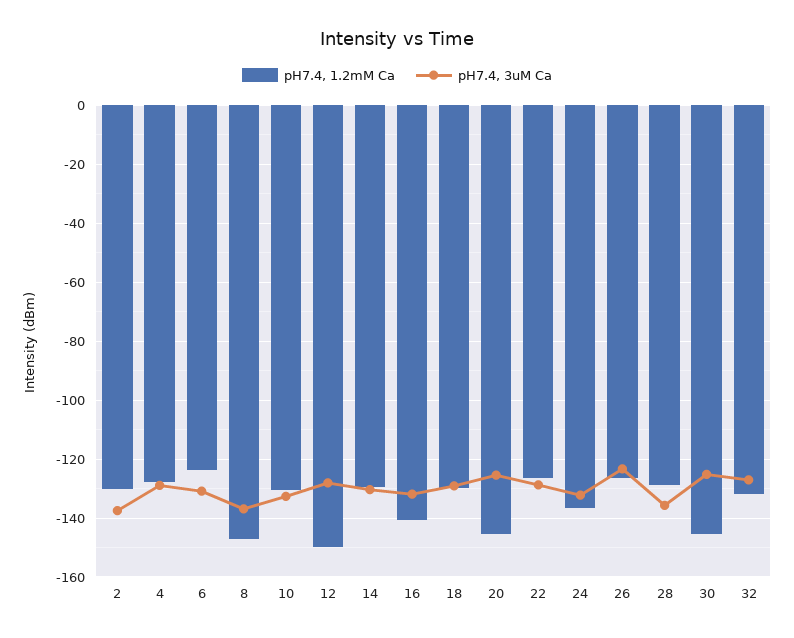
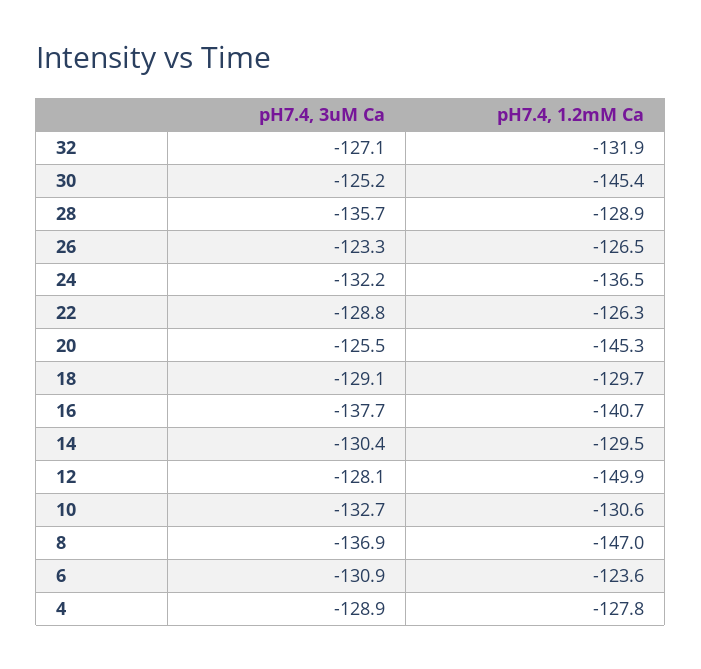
pH7.4, 1.2mM Ca, 2: -130 -> none
pH7.4, 3uM Ca, 2: -137.5 -> none
pH7.4, 3uM Ca, 16: -132.5 -> -137.7

